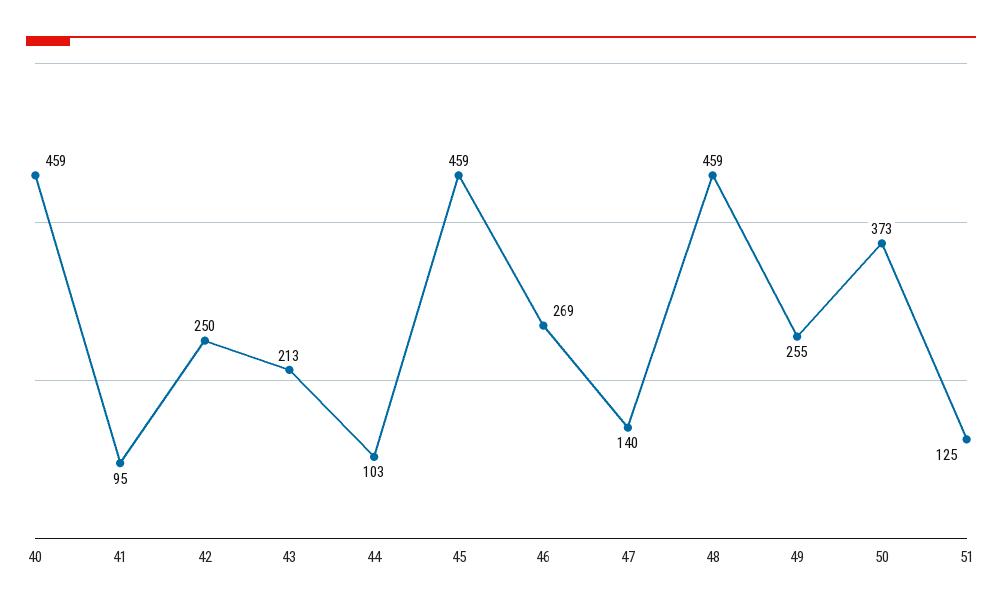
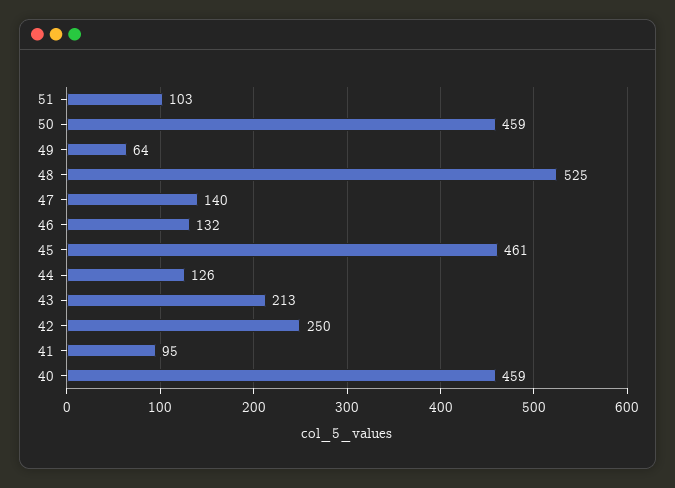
44: 103 -> 126
45: 459 -> 461
46: 269 -> 132
48: 459 -> 525
49: 255 -> 64
50: 373 -> 459
51: 125 -> 103

